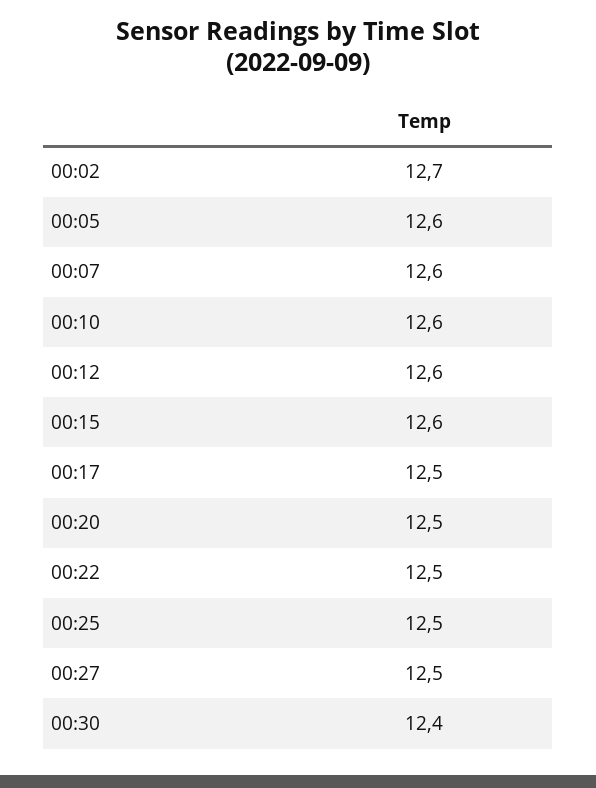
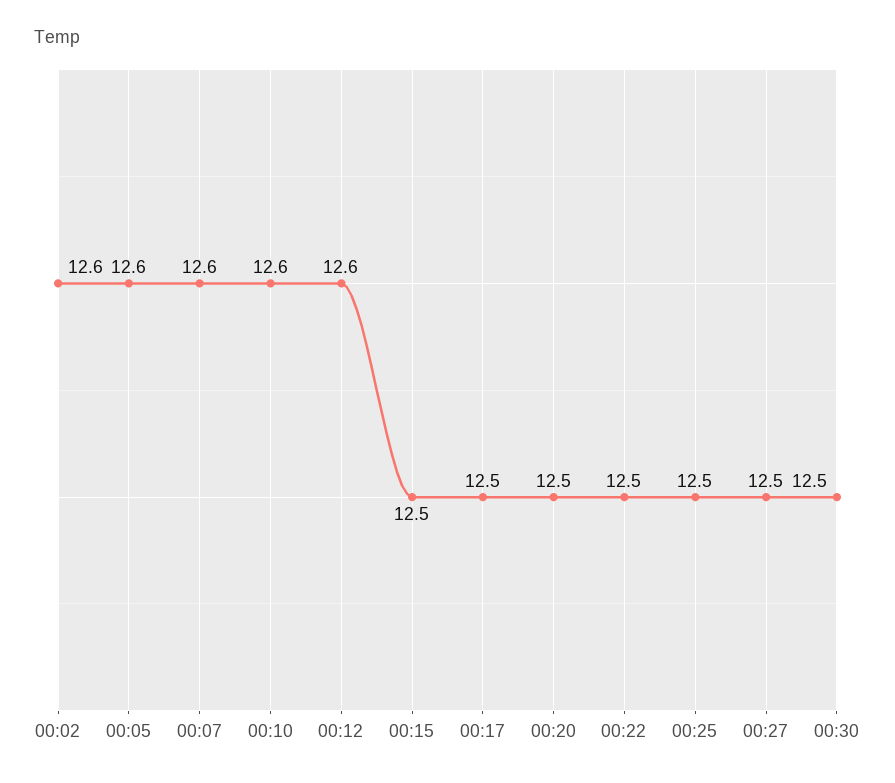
00:02: 12.7 -> 12.6
00:15: 12.6 -> 12.5
00:30: 12.4 -> 12.5

